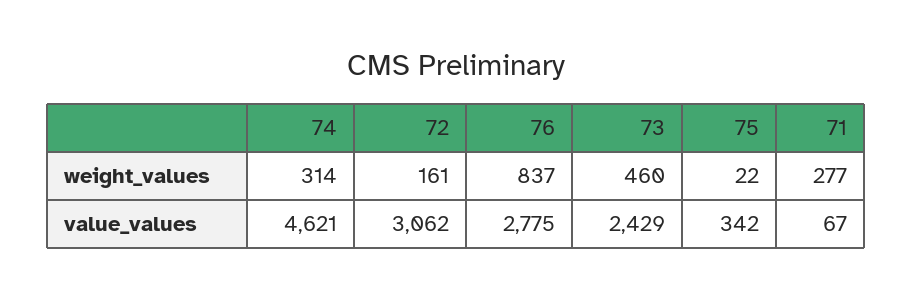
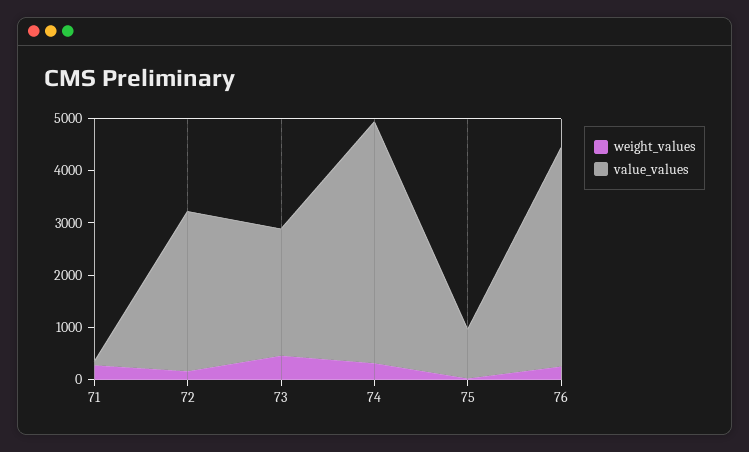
weight_values, 76: 837 -> 200
value_values, 76: 2775 -> 4200
value_values, 75: 342 -> 1000

